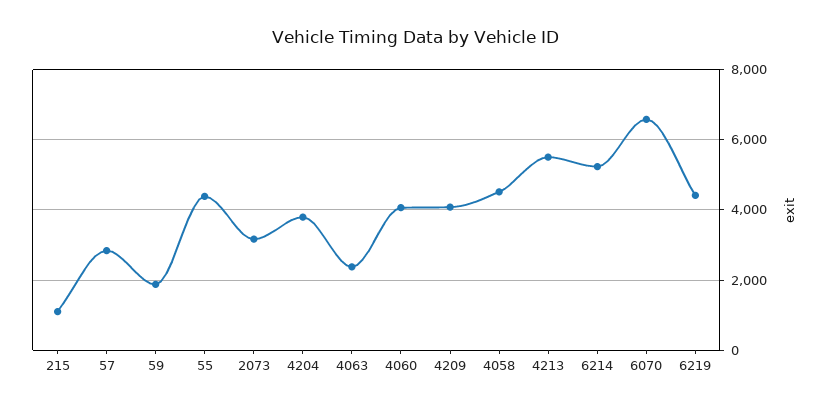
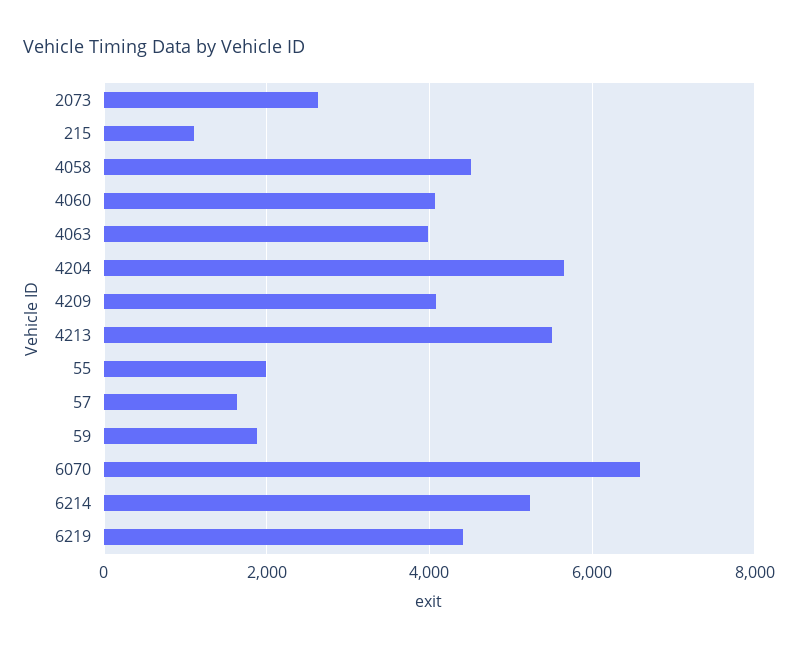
57: 2800 -> 1600
55: 4400 -> 2000
2073: 3200 -> 2600
4204: 3800 -> 5600
4063: 2400 -> 4000

